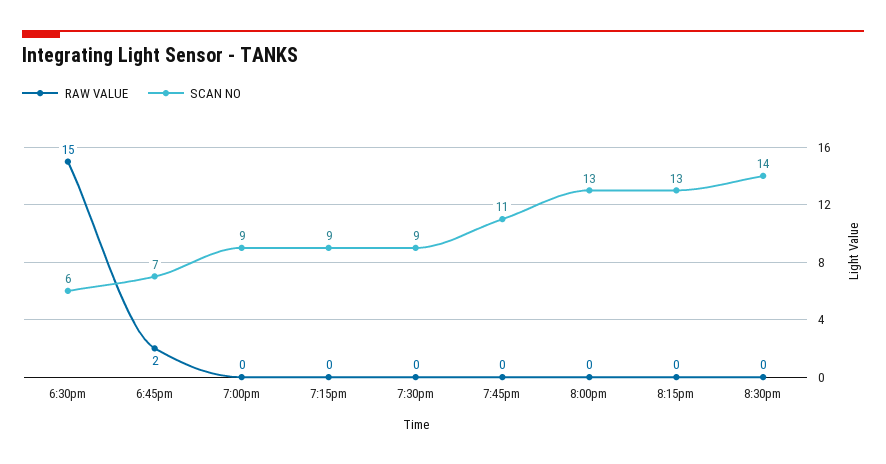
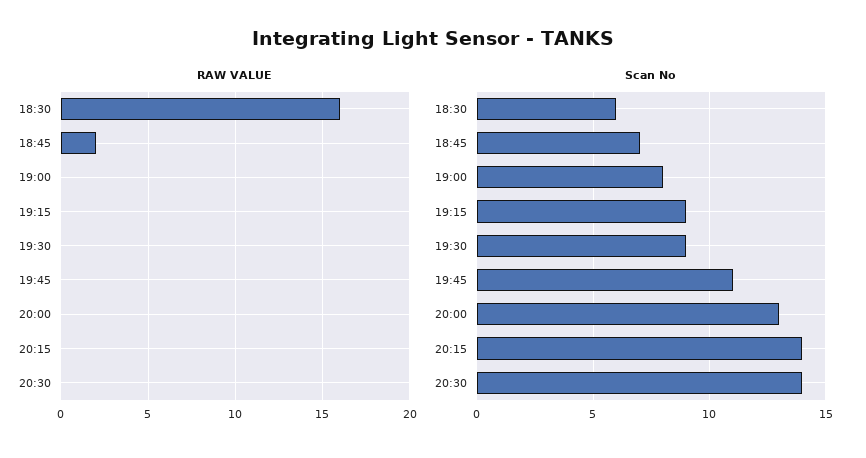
RAW VALUE, 6:30pm: 15 -> 16
SCAN NO, 7:00pm: 9 -> 8
SCAN NO, 8:15pm: 13 -> 14

